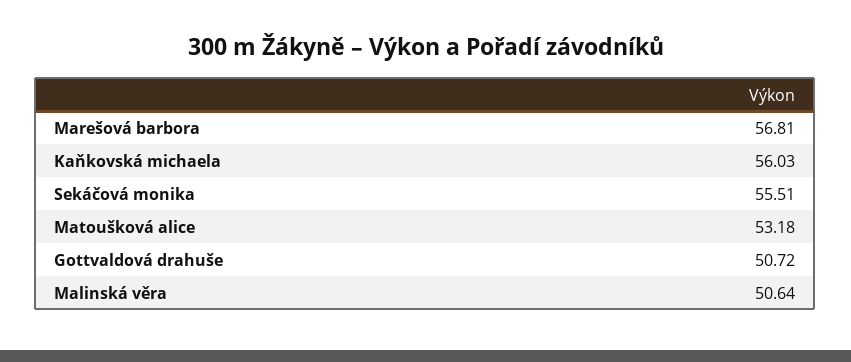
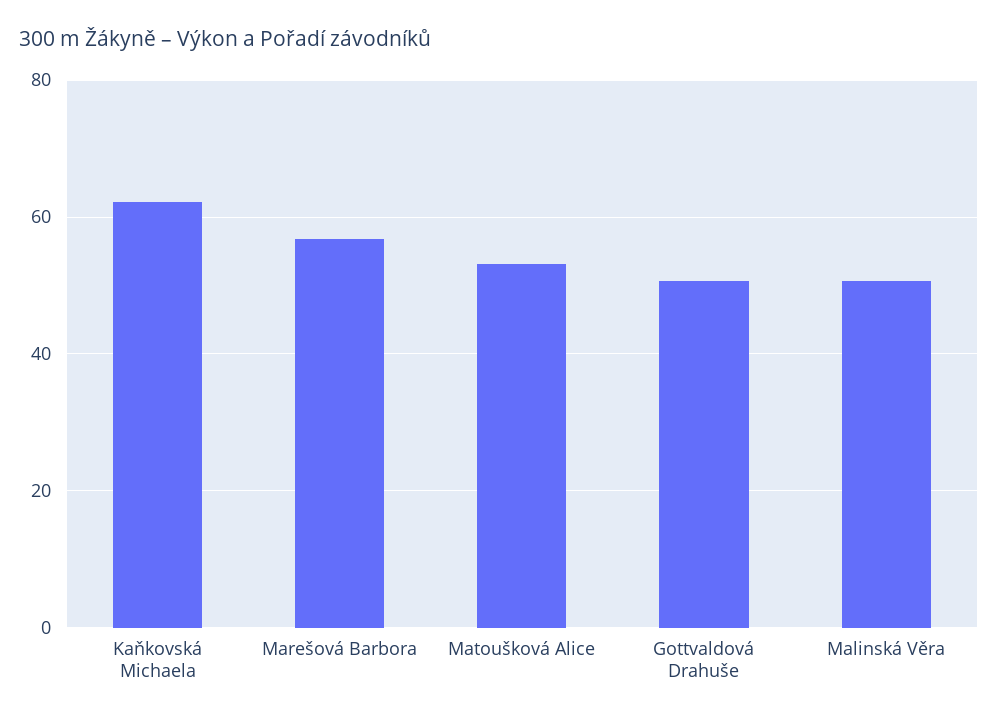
Kaňkovská michaela: 56.03 -> 62
Sekáčová monika: 55.51 -> none

